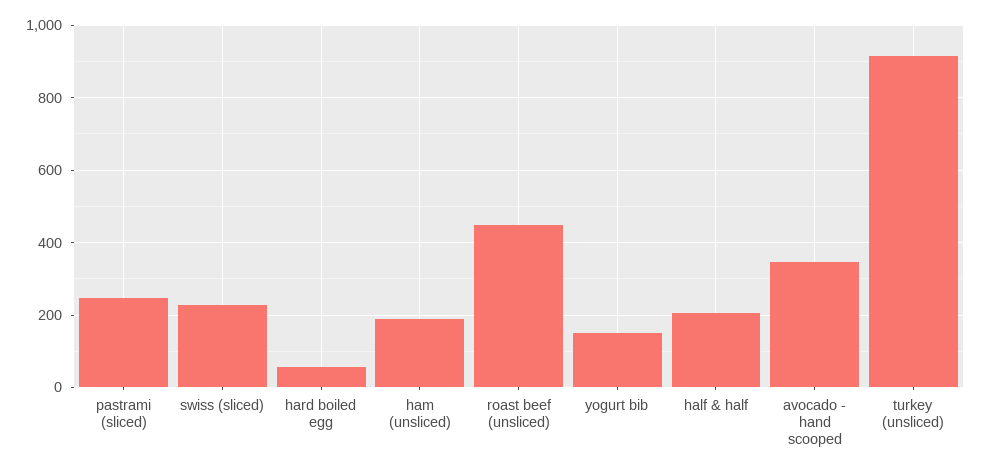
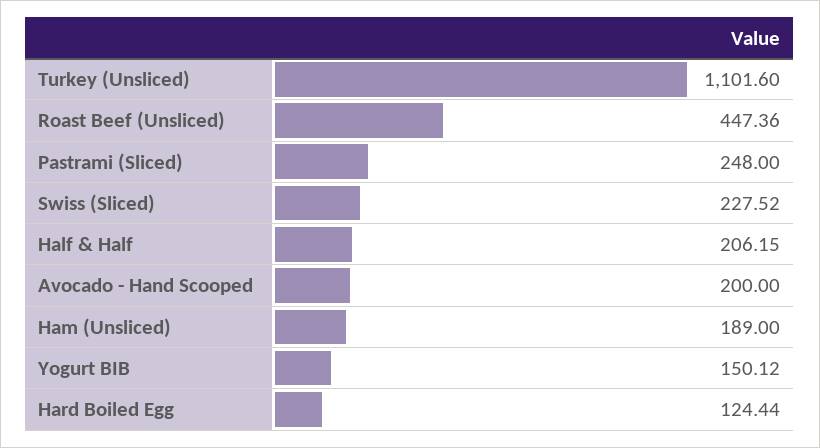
hard boiled egg: 60 -> 124.44
avocado - hand scooped: 340 -> 200
turkey (unsliced): 920 -> 1101.6

